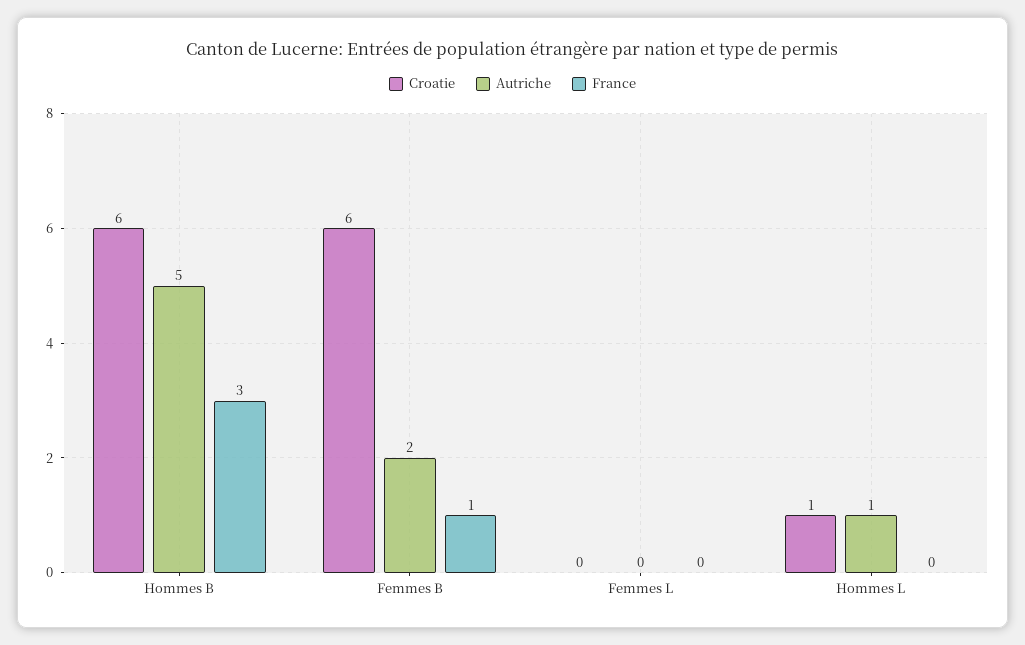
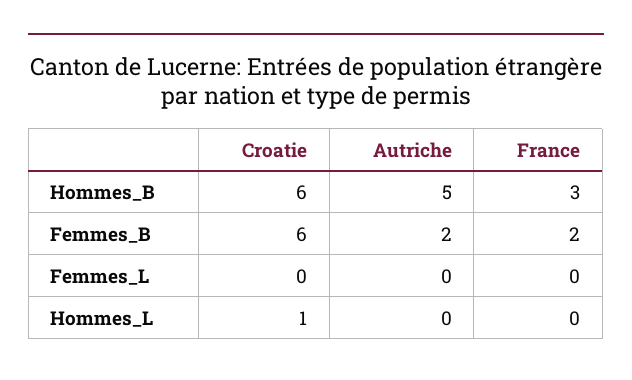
France, Femmes B: 1 -> 2
Autriche, Hommes L: 1 -> 0

